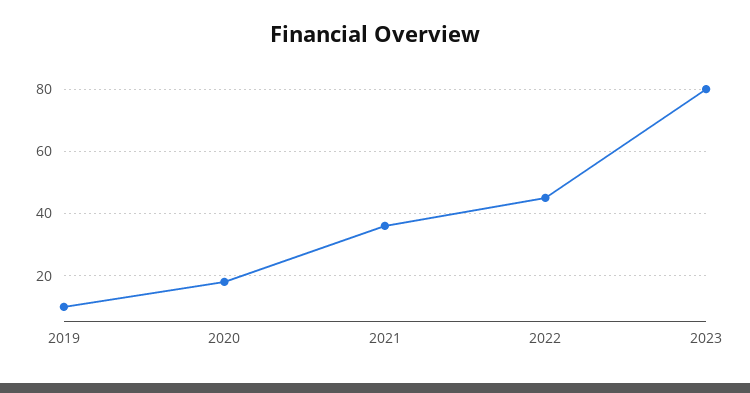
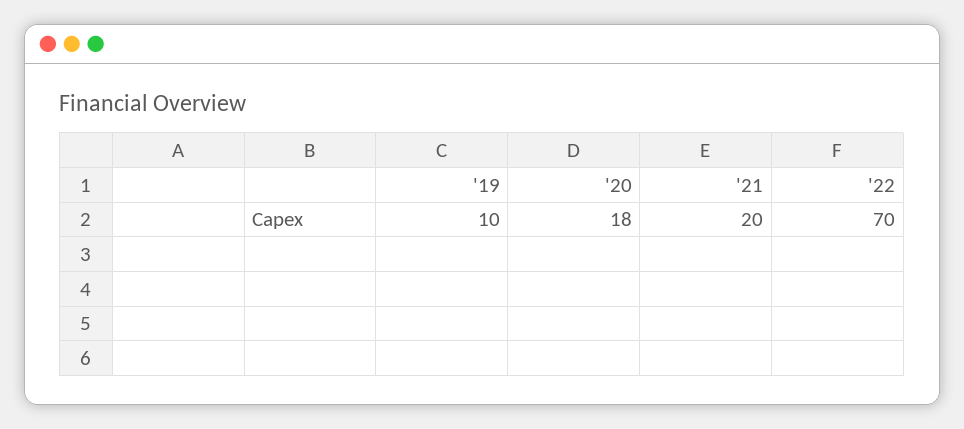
2021: 35 -> 20
2022: 45 -> 70
2023: 80 -> none

